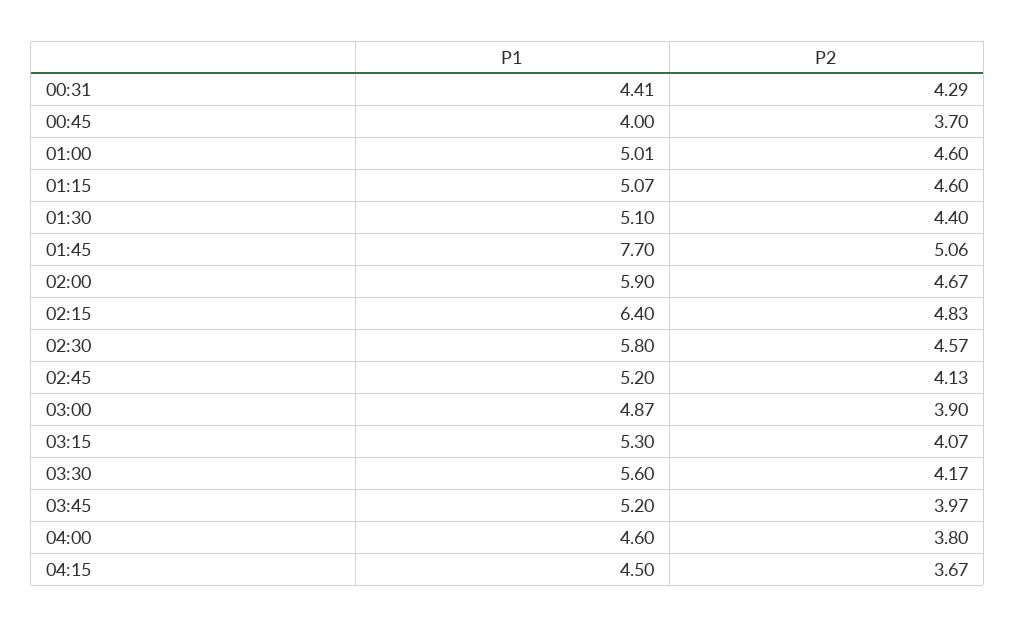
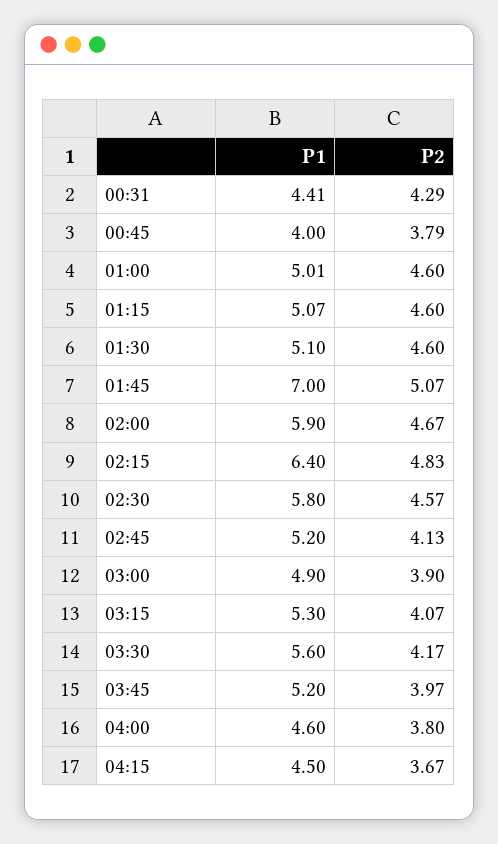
P2, 00:45: 3.7 -> 3.79
P2, 01:30: 4.4 -> 4.6
P1, 01:45: 7.7 -> 7
P2, 01:45: 5.06 -> 5.07
P1, 03:00: 4.87 -> 4.9

